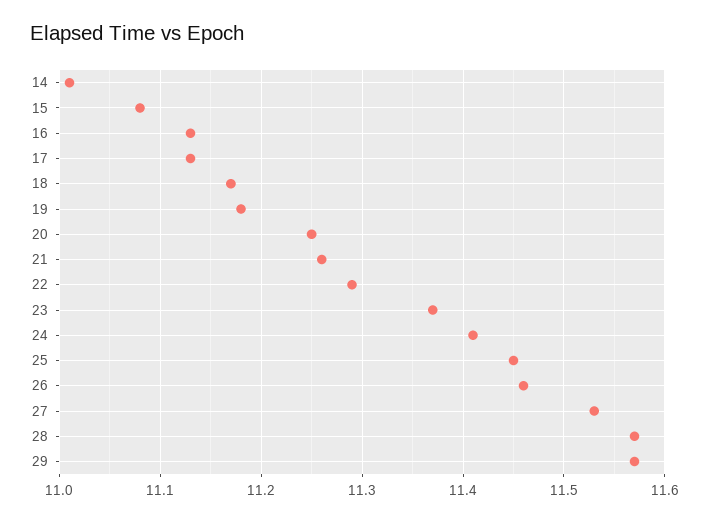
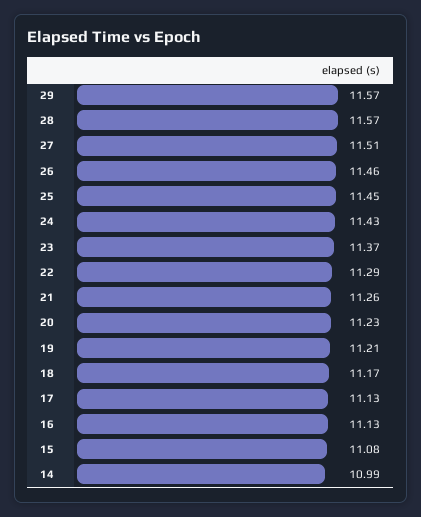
14: 11.01 -> 10.99
19: 11.18 -> 11.21
20: 11.25 -> 11.23
24: 11.41 -> 11.43
27: 11.53 -> 11.51

